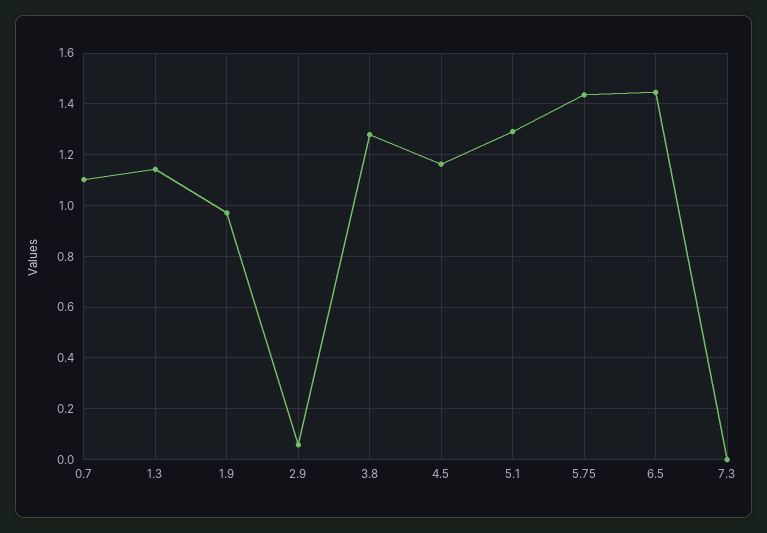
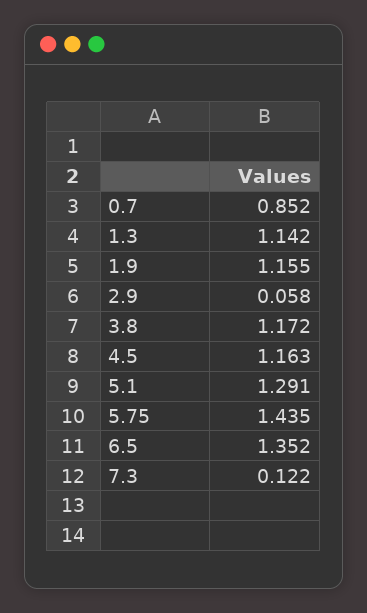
0.7: 1.1 -> 0.852
1.9: 0.975 -> 1.155
3.8: 1.275 -> 1.172
6.5: 1.45 -> 1.352
7.3: 0 -> 0.122

